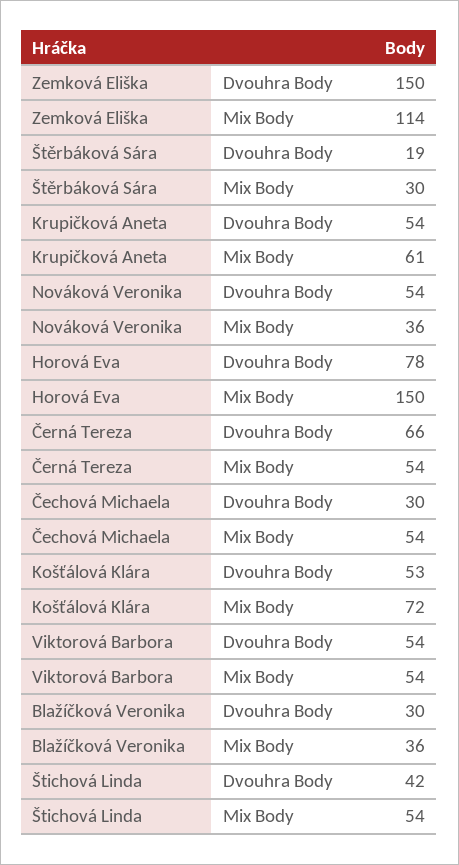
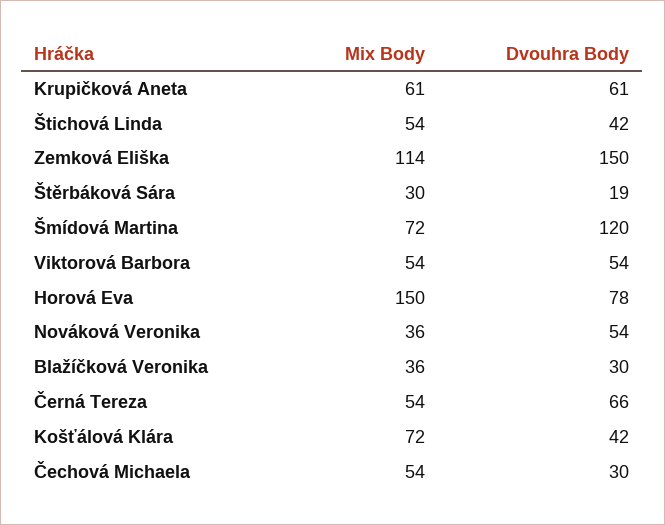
Krupičková Aneta, Dvouhra Body: 54 -> 61
Košťálová Klára, Dvouhra Body: 53 -> 42
Šmídová Martina, Mix Body: none -> 72
Šmídová Martina, Dvouhra Body: none -> 120

